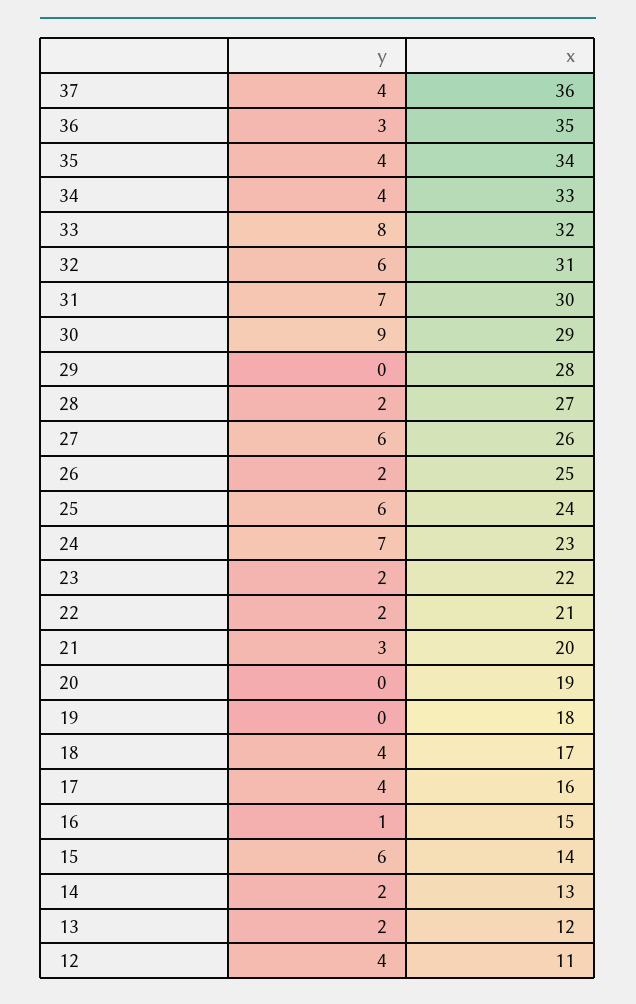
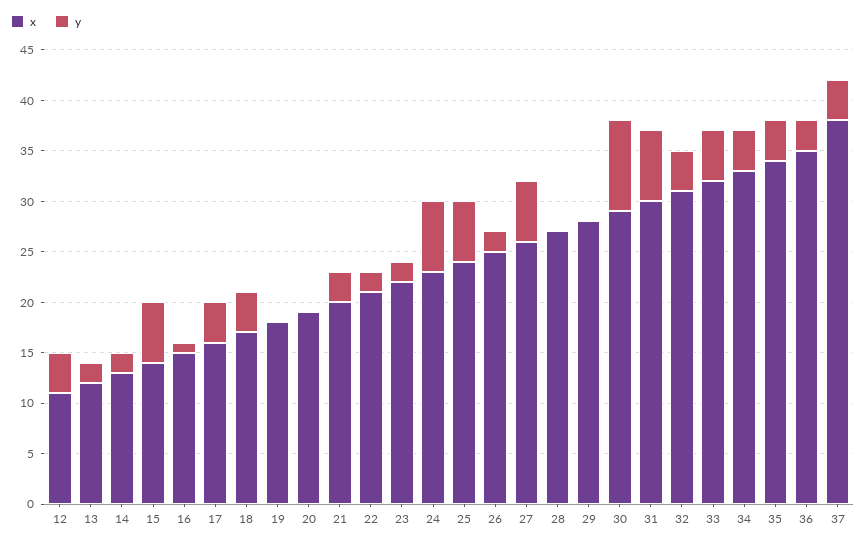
x, 37: 36 -> 38
y, 33: 8 -> 5
y, 32: 6 -> 4
y, 28: 2 -> 0

